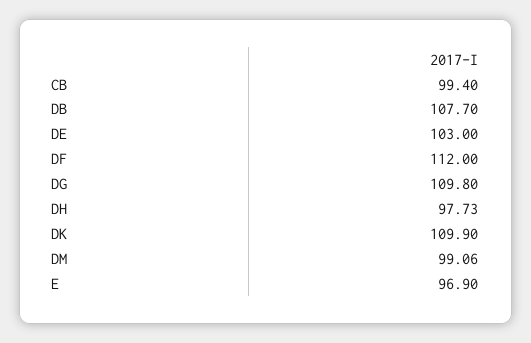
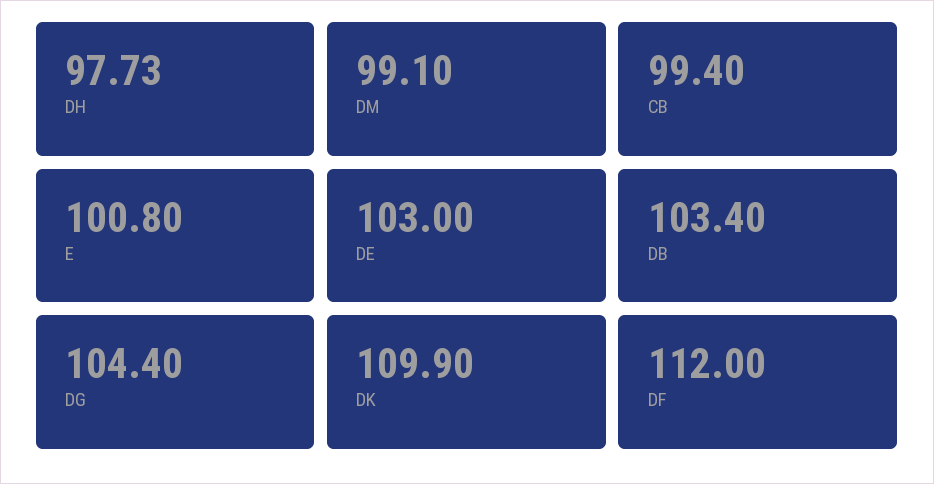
DB: 107.7 -> 103.4
DG: 109.8 -> 104.4
DM: 99.06 -> 99.1
E: 96.9 -> 100.8

